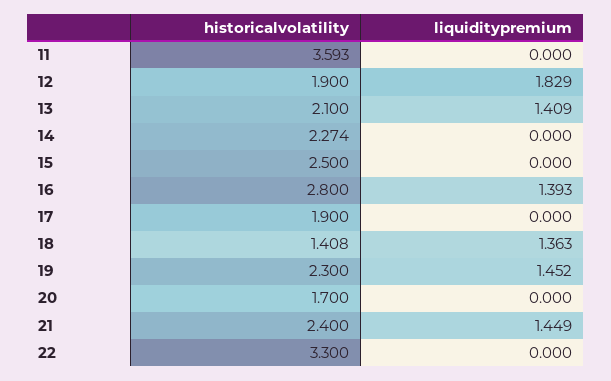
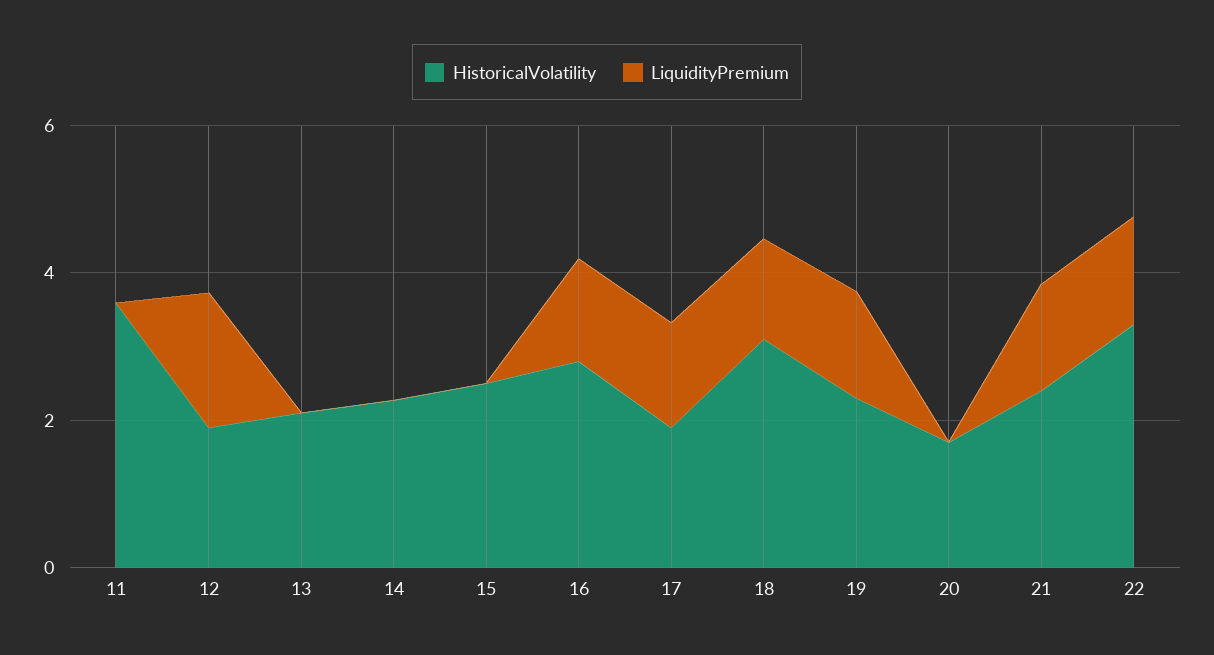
liquiditypremium, 13: 1.409 -> 0
liquiditypremium, 17: 0 -> 1.5
historicalvolatility, 18: 1.408 -> 3
liquiditypremium, 22: 0 -> 1.5

